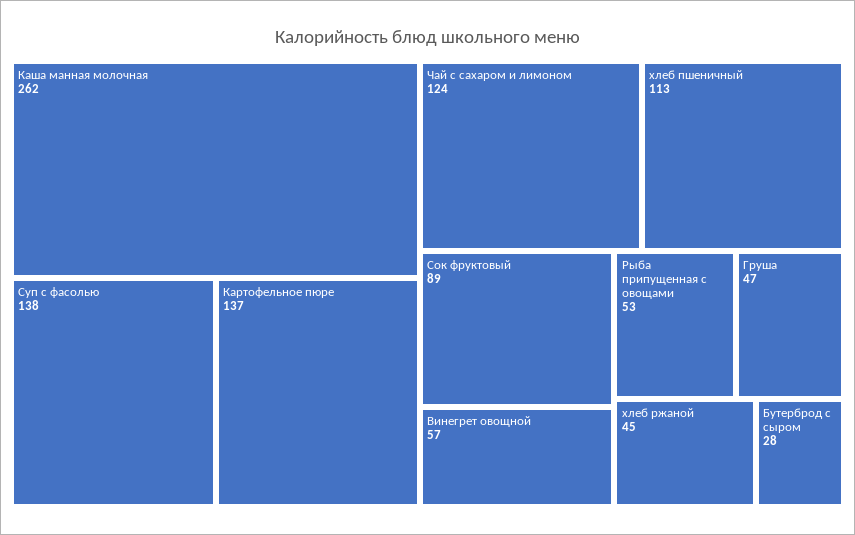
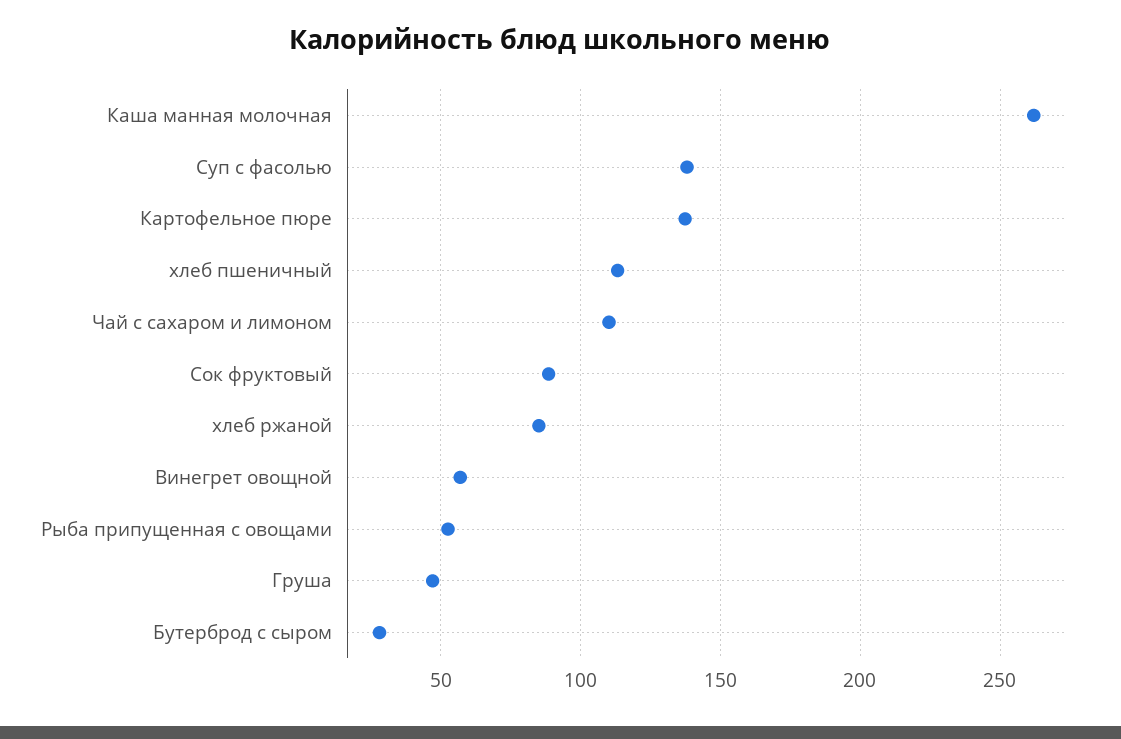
Чай с сахаром и лимоном: 124 -> 110
хлеб ржаной: 45 -> 85

